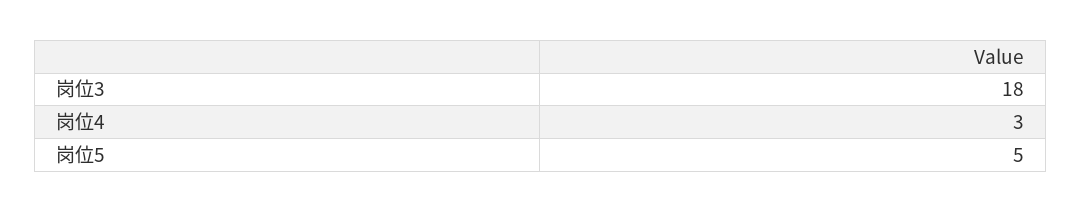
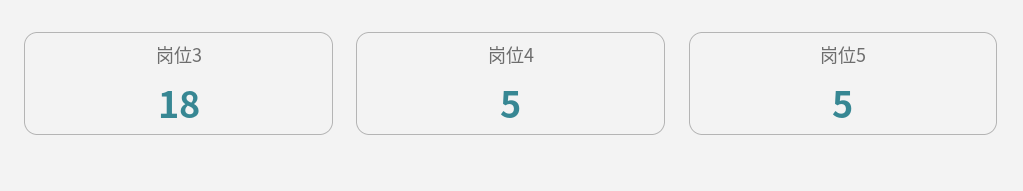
岗位4: 3 -> 5

